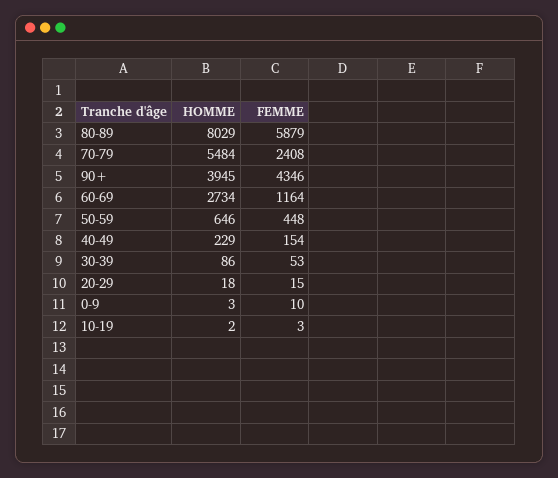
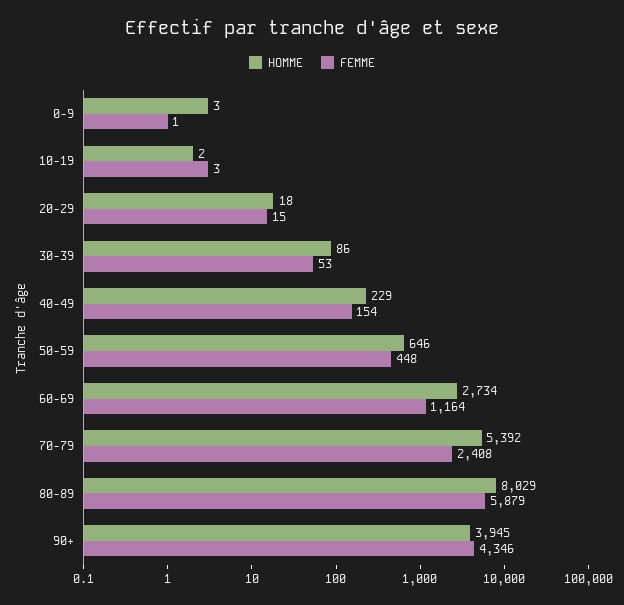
HOMME, 70-79: 5484 -> 5392
FEMME, 0-9: 10 -> 1

